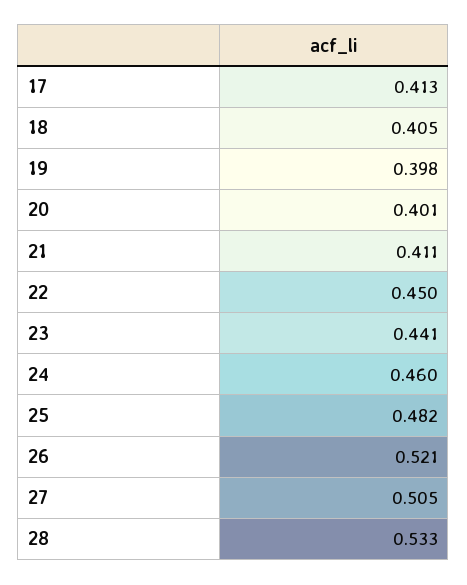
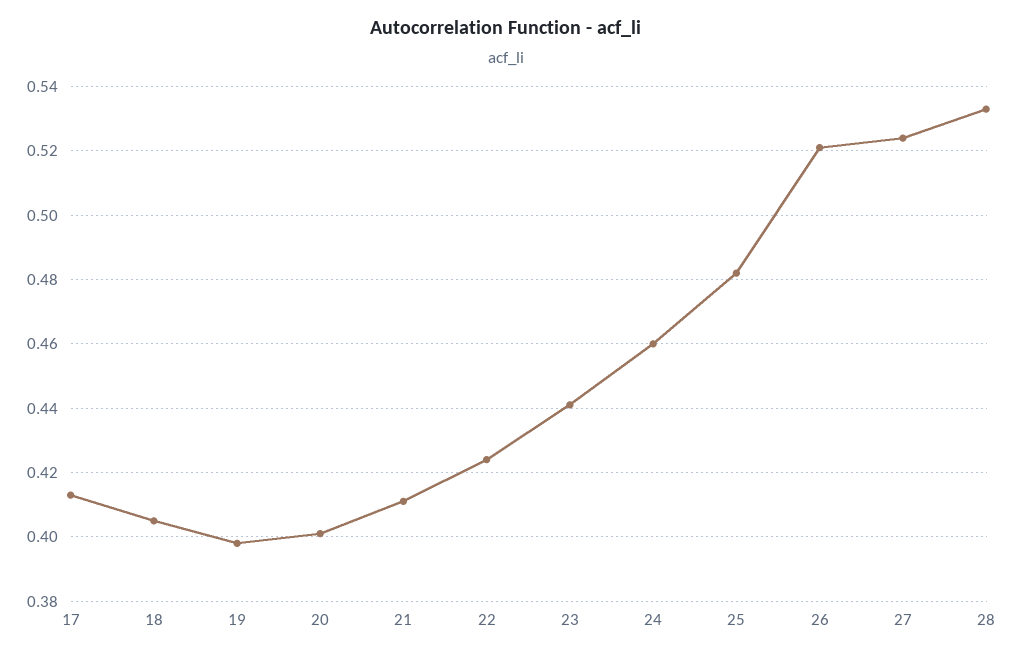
22: 0.45 -> 0.425
27: 0.505 -> 0.525

